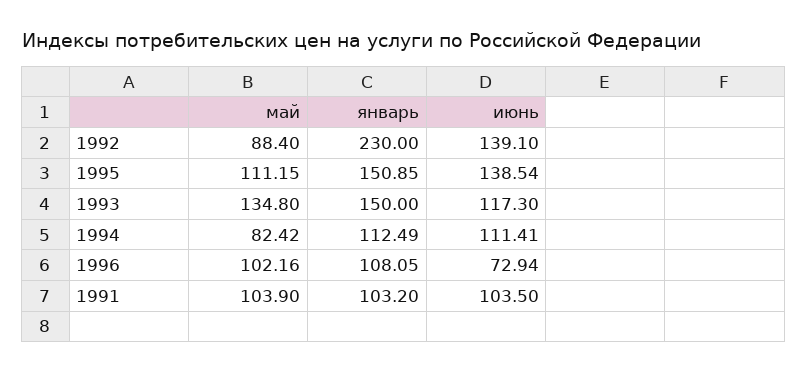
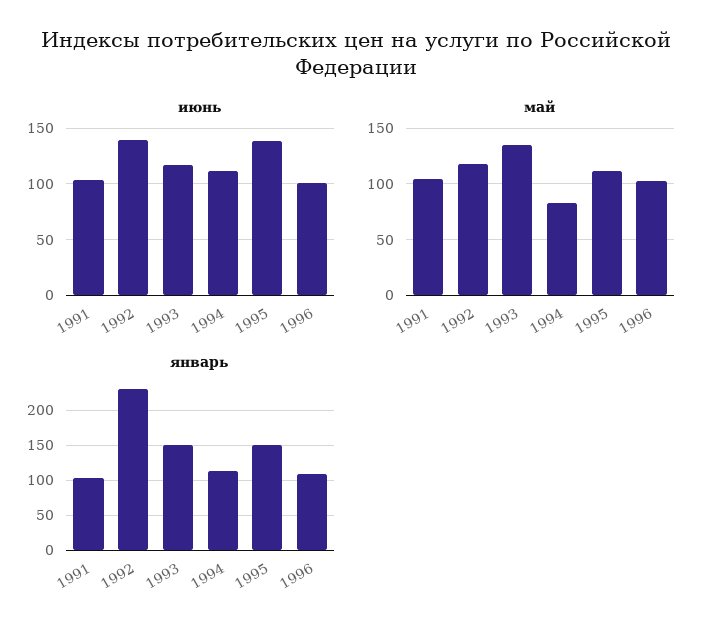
май, 1992: 88.4 -> 120
июнь, 1996: 72.94 -> 100

